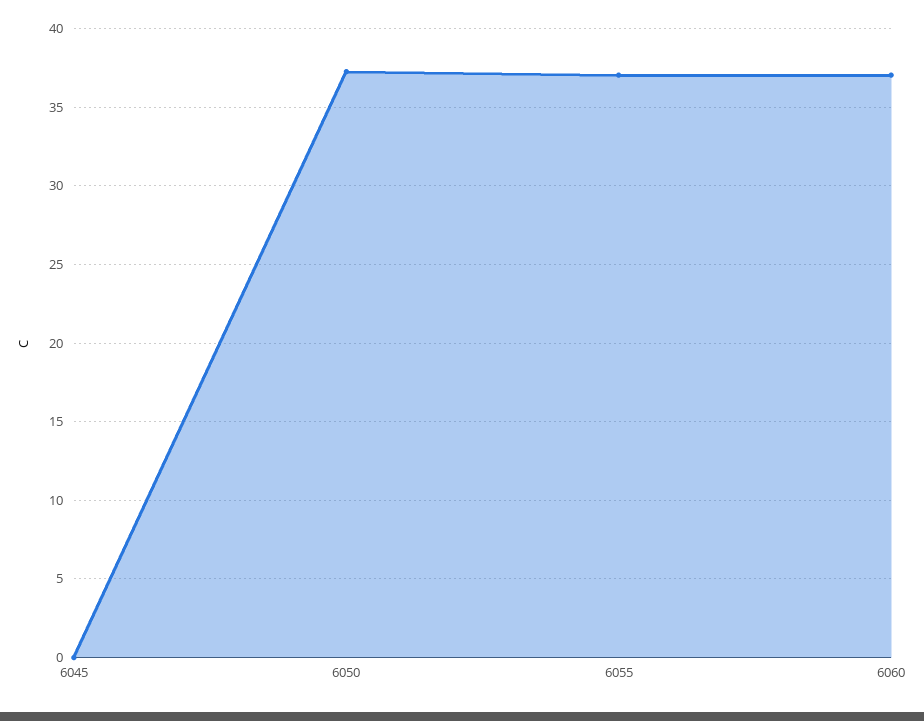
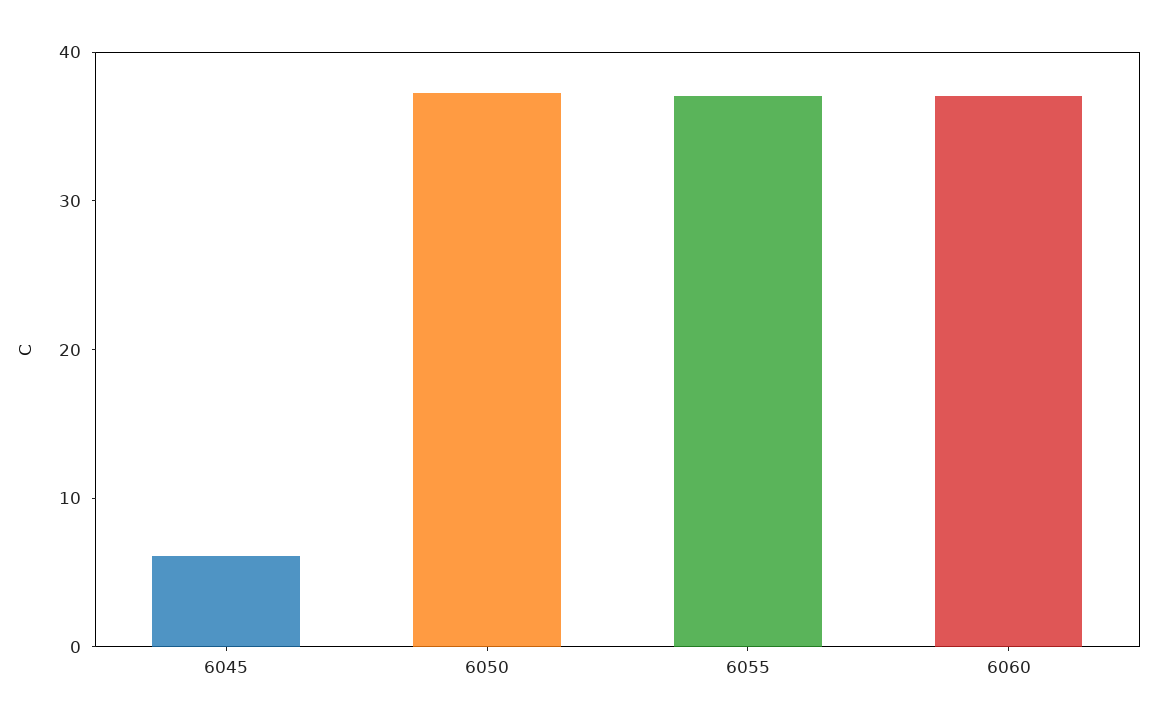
6045: 0 -> 6

